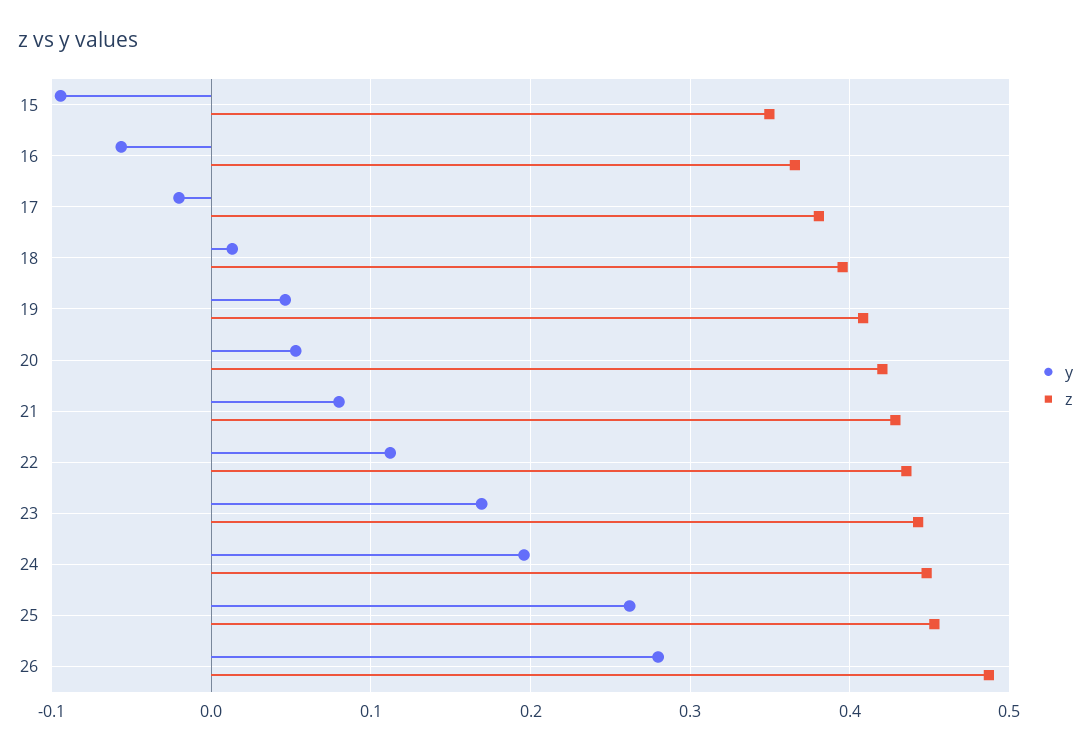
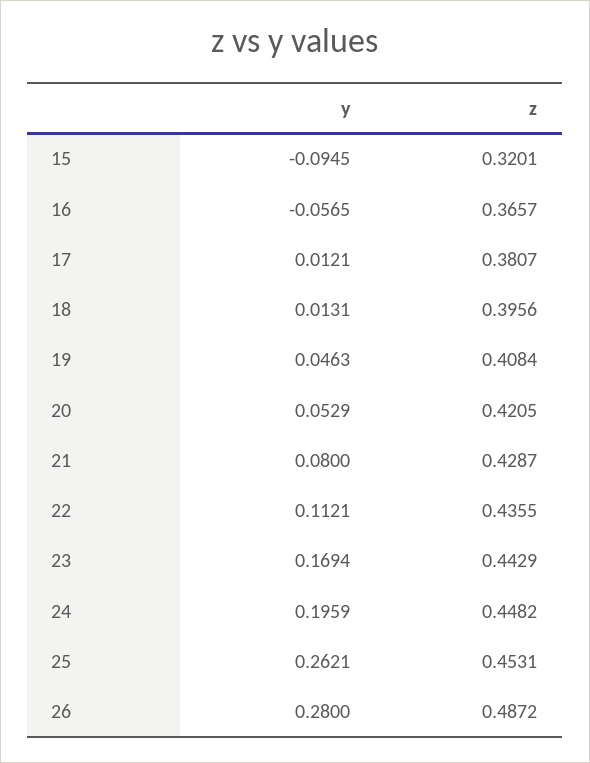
z, 15: 0.35 -> 0.3201
y, 17: -0.02 -> 0.0121

